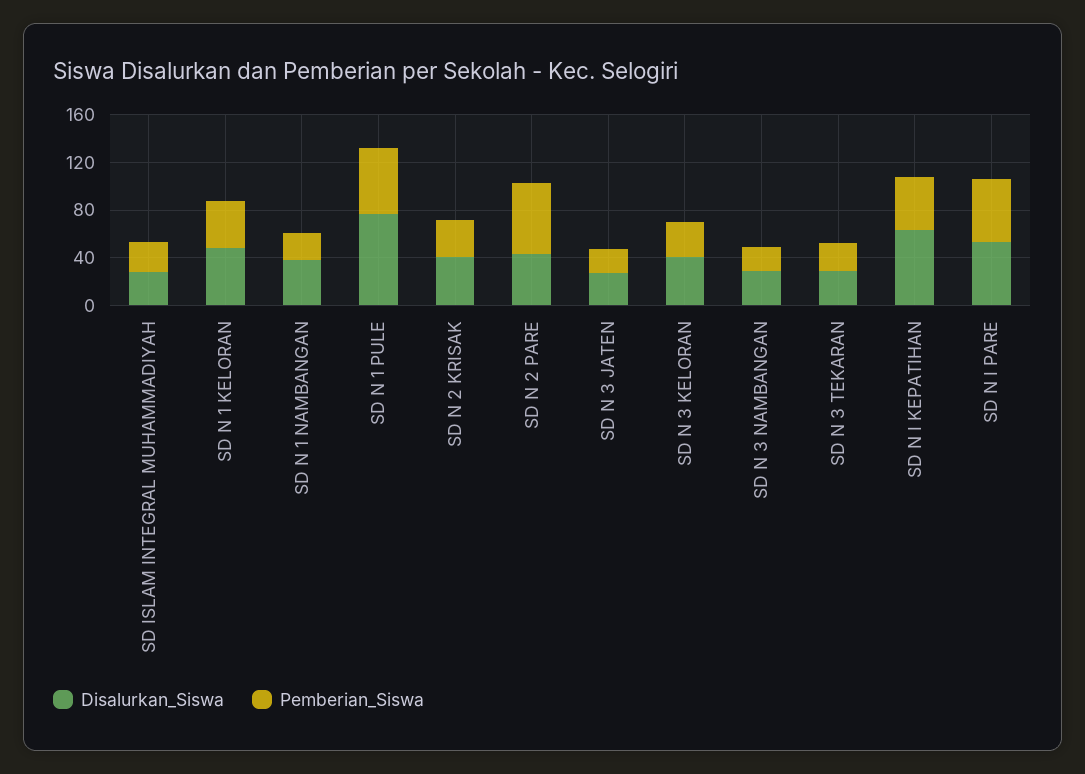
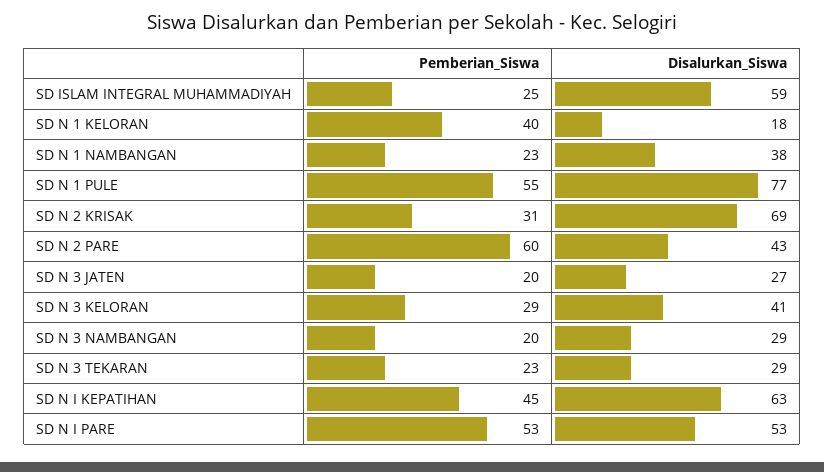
Disalurkan_Siswa, SD ISLAM INTEGRAL MUHAMMADIYAH: 30 -> 59
Disalurkan_Siswa, SD N 1 KELORAN: 50 -> 18
Disalurkan_Siswa, SD N 2 KRISAK: 40 -> 69

